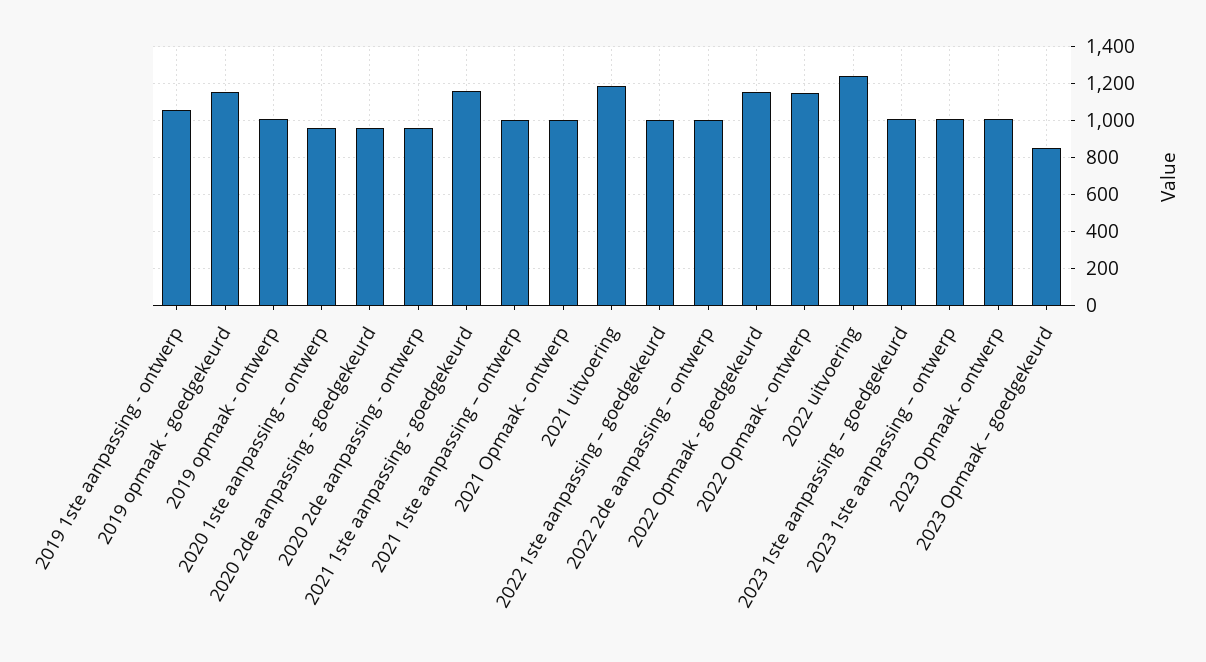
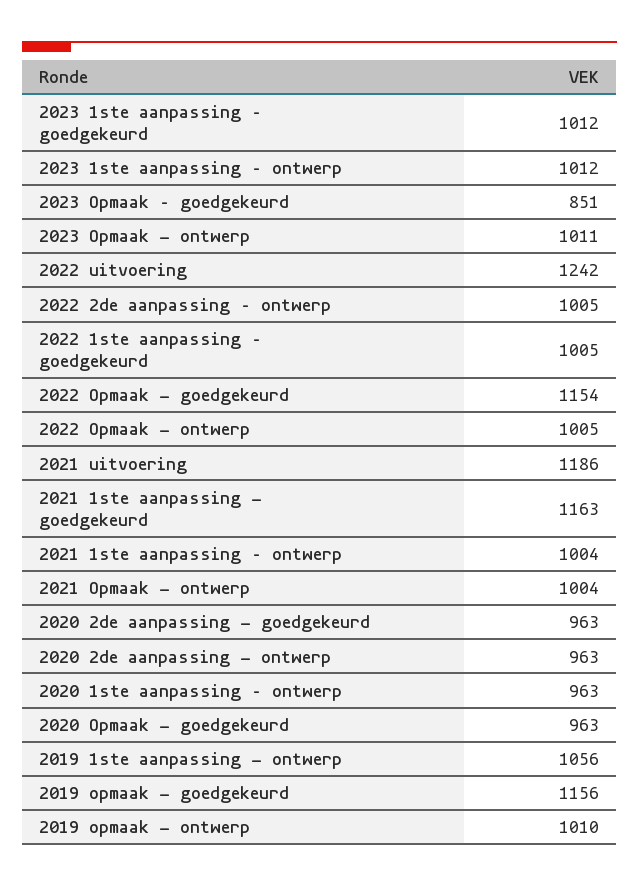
2022 Opmaak - ontwerp: 1150 -> 1005
2020 Opmaak - goedgekeurd: none -> 963

